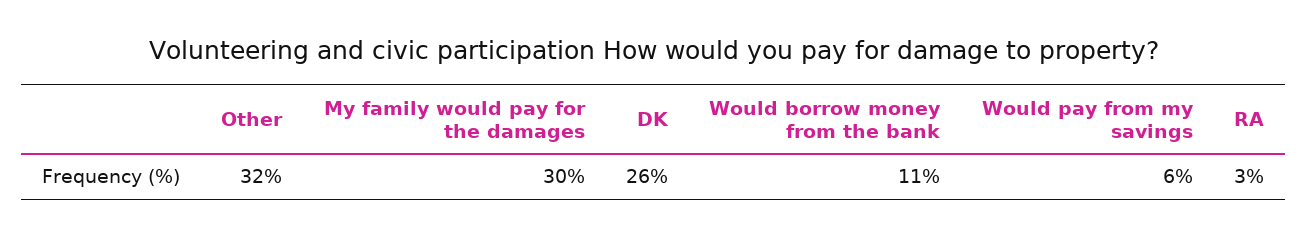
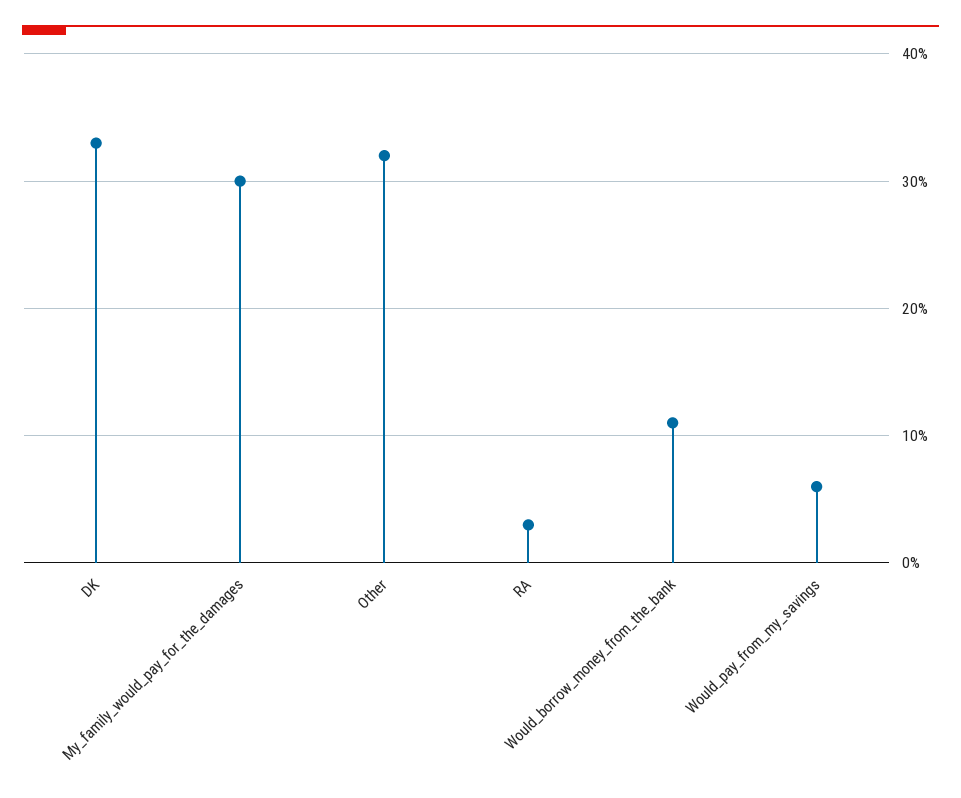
DK: 26 -> 33

